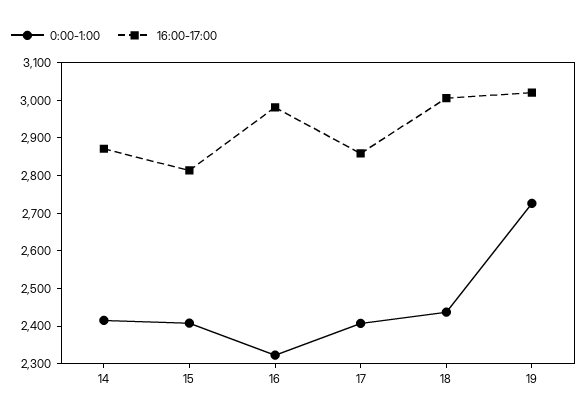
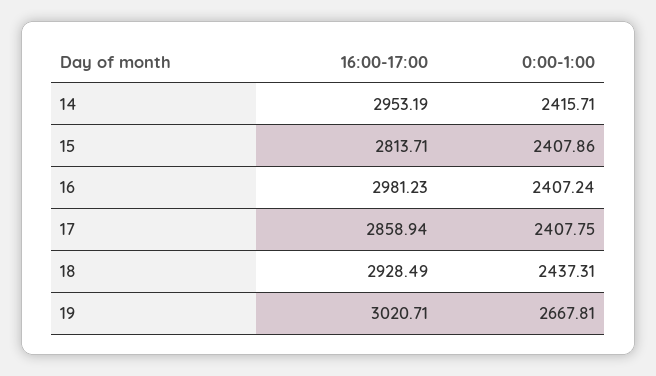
16:00-17:00, 14: 2875 -> 2953.19
0:00-1:00, 16: 2325 -> 2407.24
16:00-17:00, 18: 3000 -> 2928.49
0:00-1:00, 19: 2725 -> 2667.81

